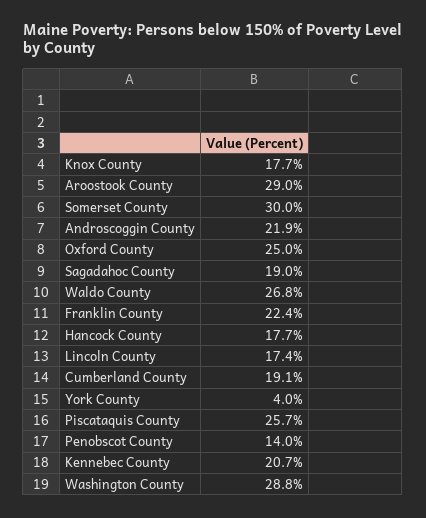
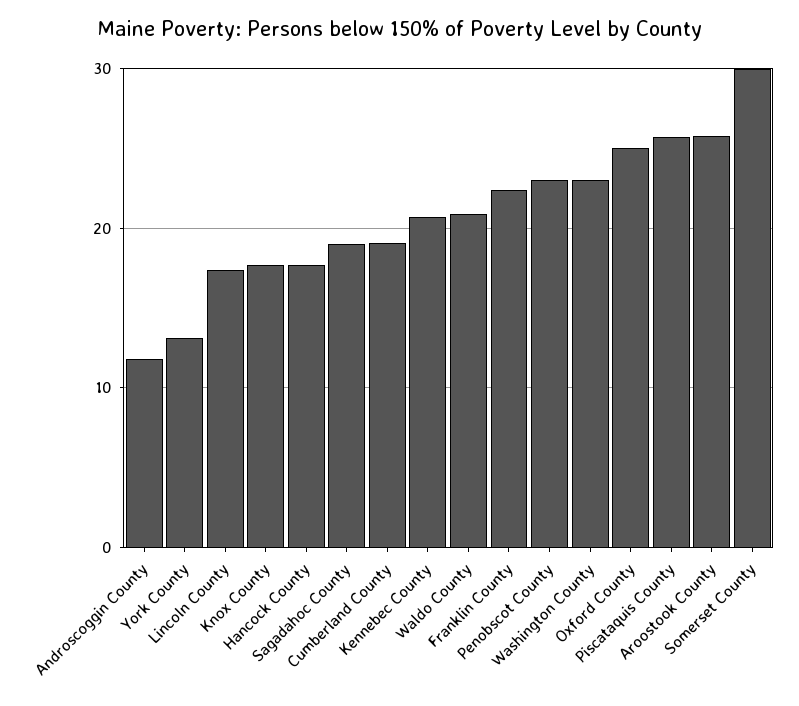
Aroostook County: 29 -> 26
Androscoggin County: 21.9 -> 12
Waldo County: 26.8 -> 21
York County: 4 -> 13
Penobscot County: 14 -> 23
Washington County: 28.8 -> 23

